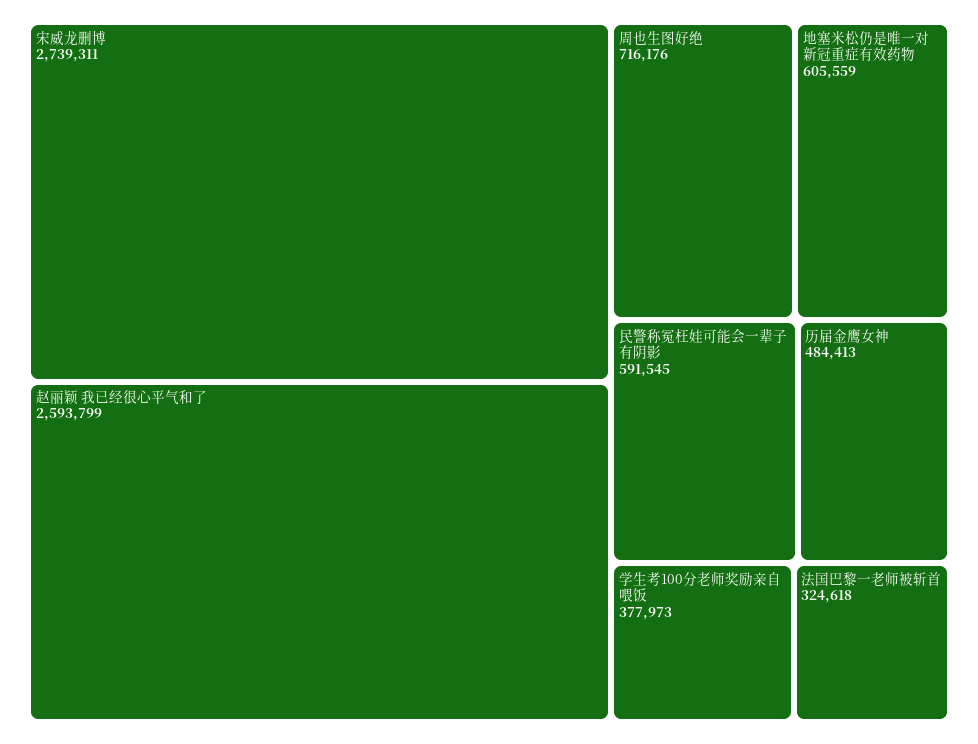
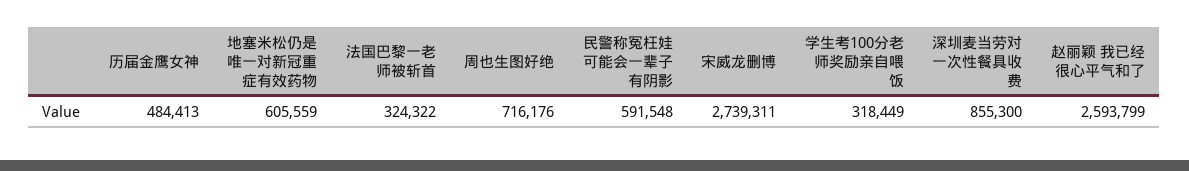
民警称冤枉娃可能会一辈子有阴影: 591545 -> 591548
学生考100分老师奖励亲自喂饭: 377973 -> 318449
法国巴黎一老师被斩首: 324618 -> 324322
深圳麦当劳对一次性餐具收费: none -> 855300

